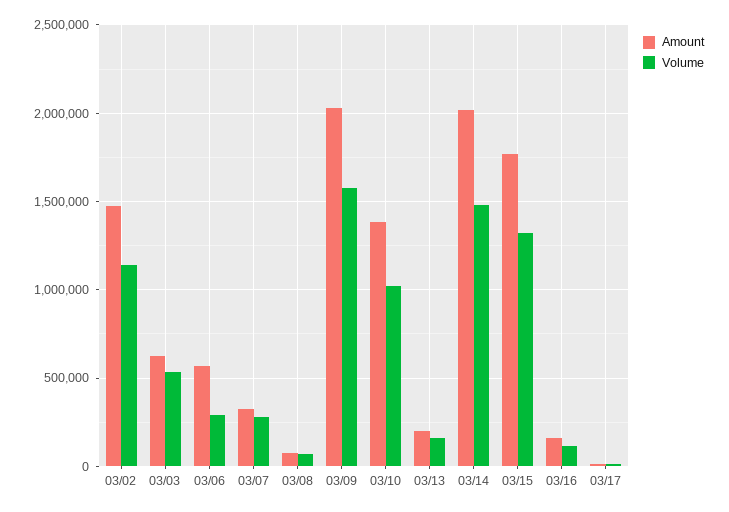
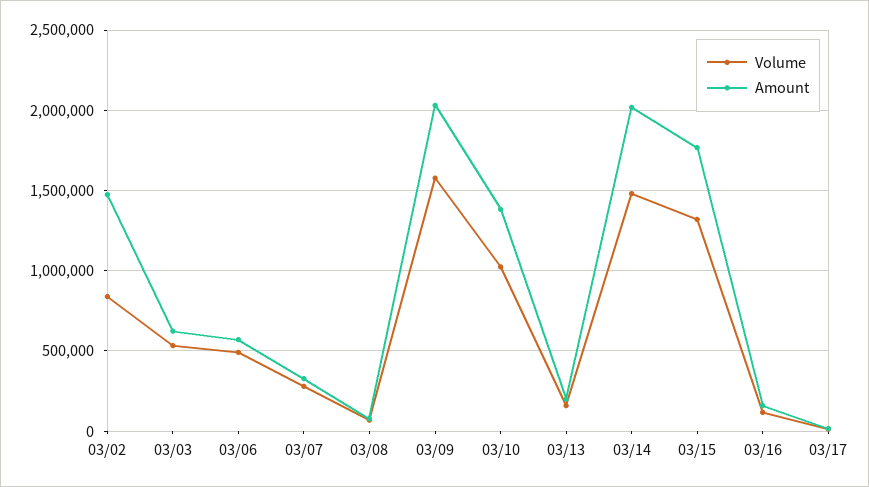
Volume, 03/02: 1150000 -> 850000
Volume, 03/06: 300000 -> 500000

